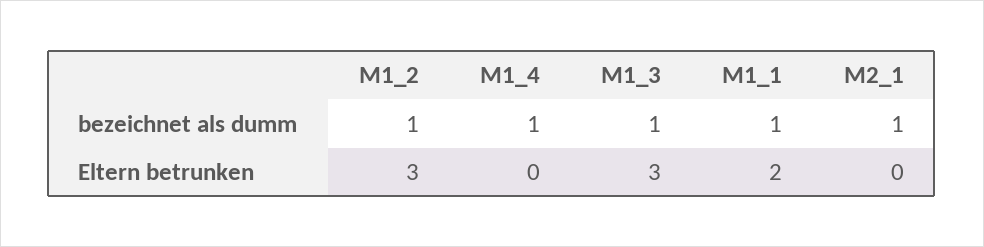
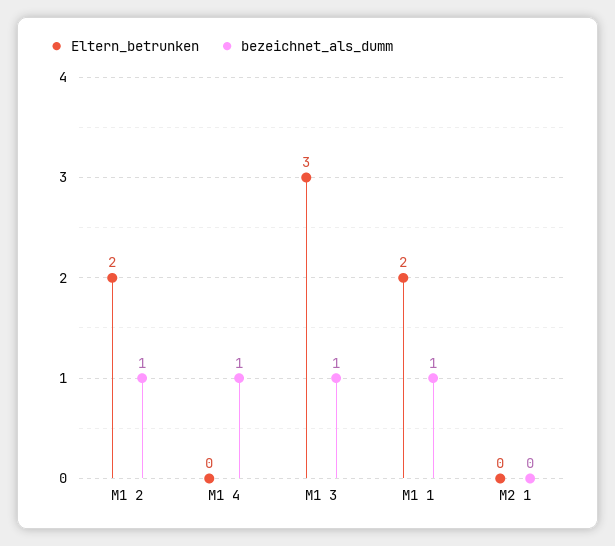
bezeichnet als dumm, M2_1: 1 -> 0
Eltern betrunken, M1_2: 3 -> 2

